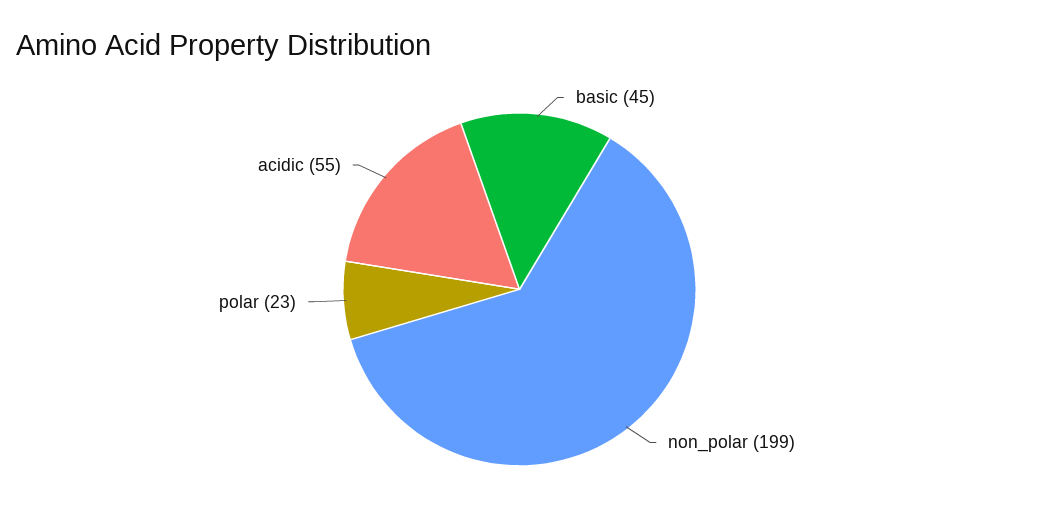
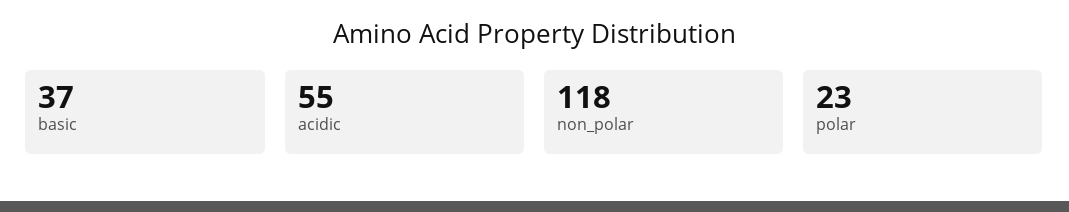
basic: 45 -> 37
non_polar: 199 -> 118

